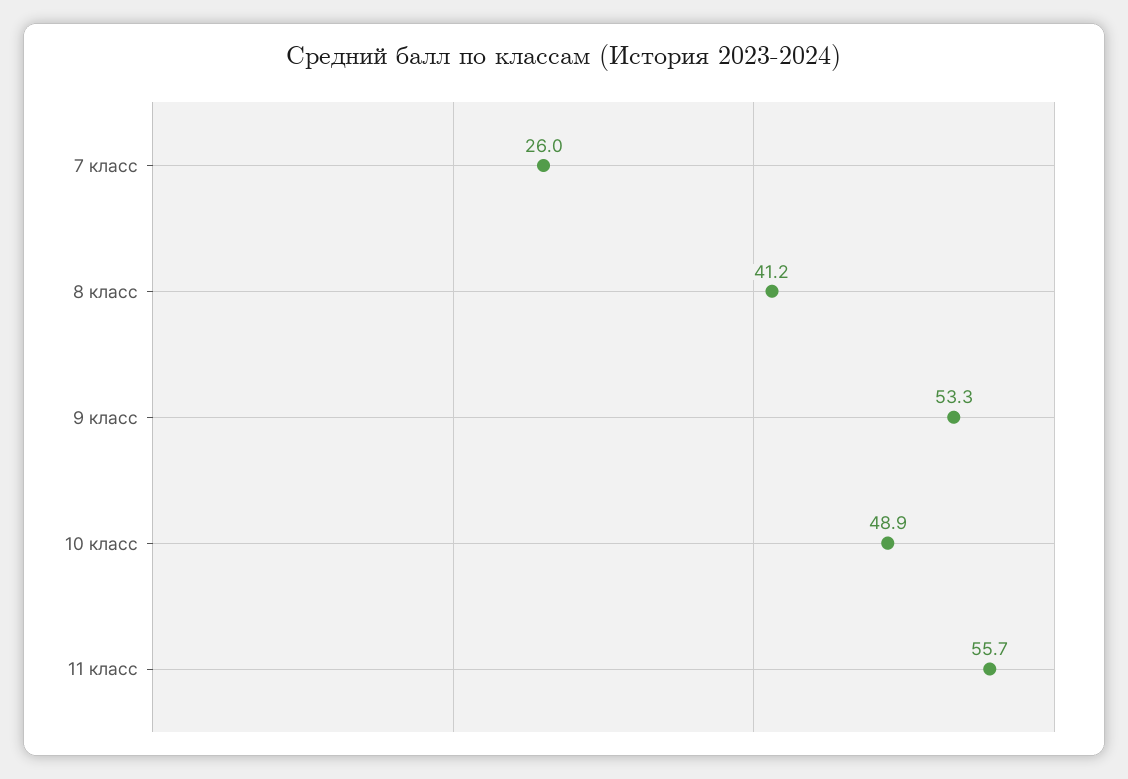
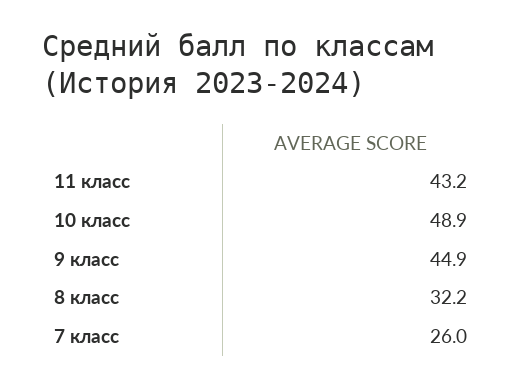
8 класс: 41.2 -> 32.2
9 класс: 53.3 -> 44.9
11 класс: 55.7 -> 43.2

